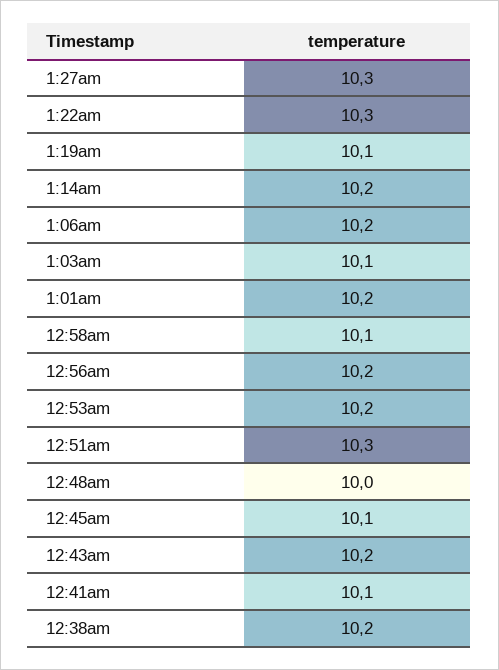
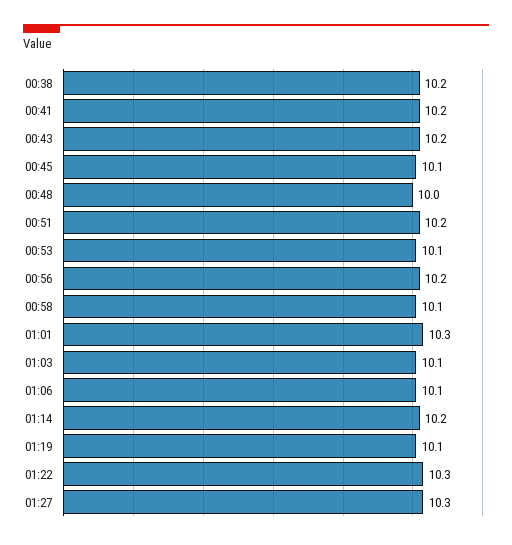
1:06am: 10.2 -> 10.1
1:01am: 10.2 -> 10.3
12:53am: 10.2 -> 10.1
12:51am: 10.3 -> 10.2
12:41am: 10.1 -> 10.2

